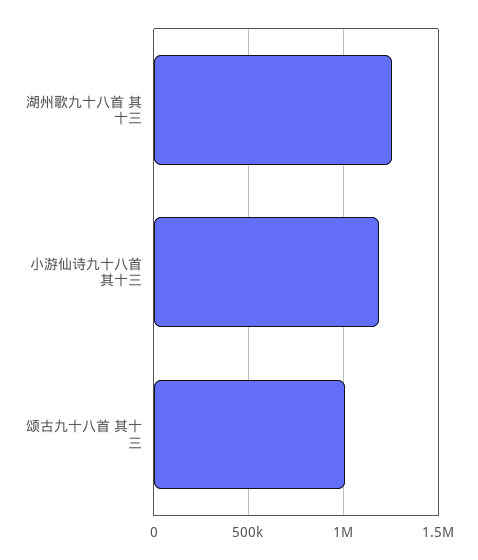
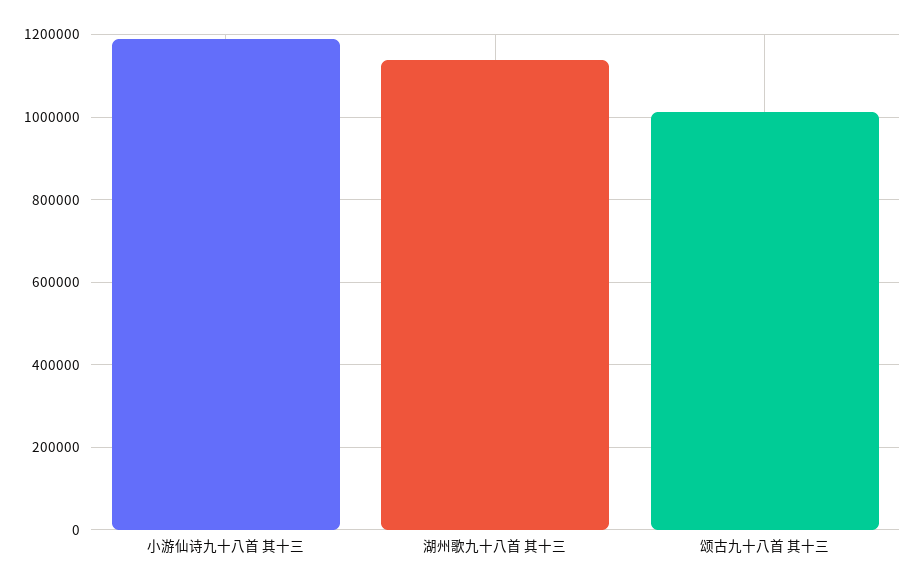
湖州歌九十八首 其十三: 1250000 -> 1140000

